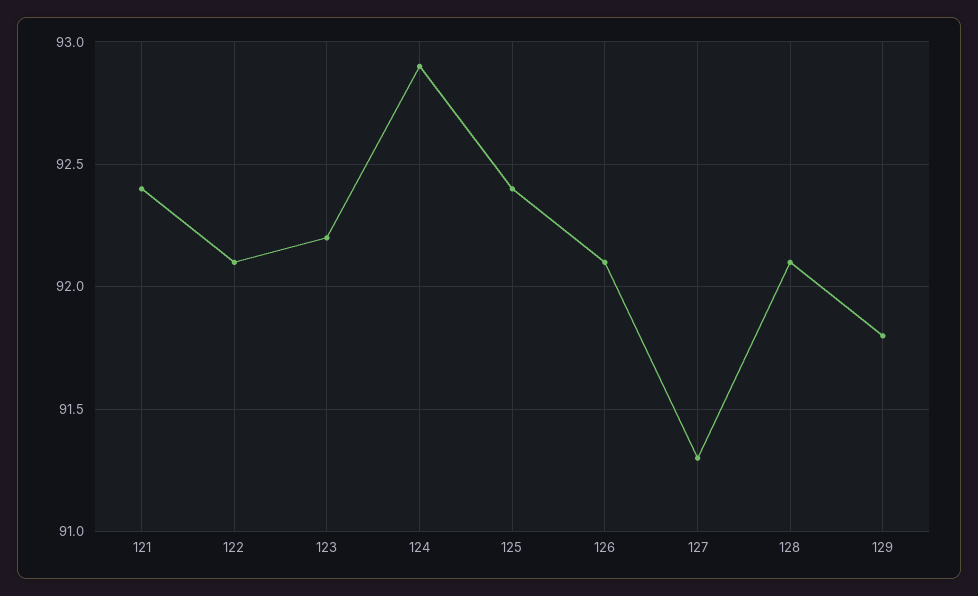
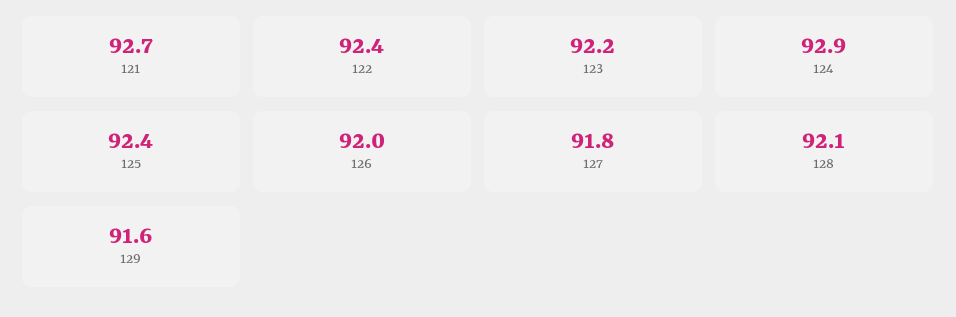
121: 92.4 -> 92.7
122: 92.1 -> 92.4
126: 92.1 -> 92
127: 91.3 -> 91.8
129: 91.8 -> 91.6

